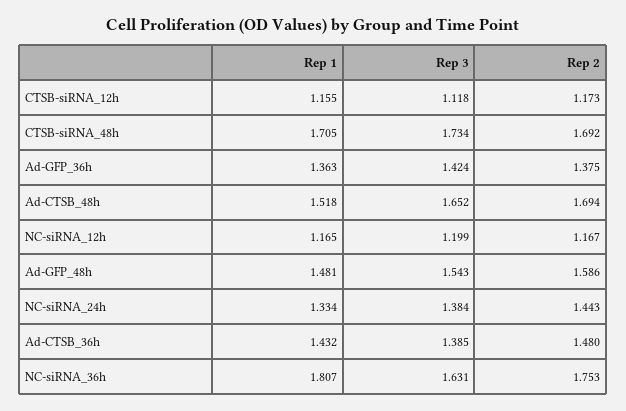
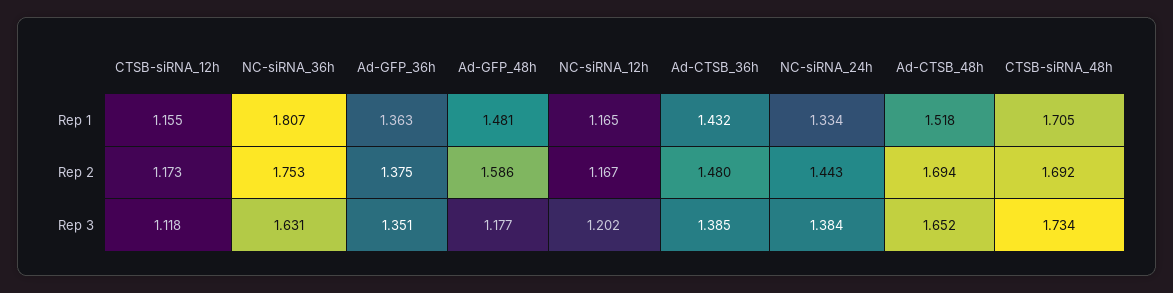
Rep 3, Ad-GFP_36h: 1.424 -> 1.351
Rep 3, NC-siRNA_12h: 1.199 -> 1.202
Rep 3, Ad-GFP_48h: 1.543 -> 1.177

